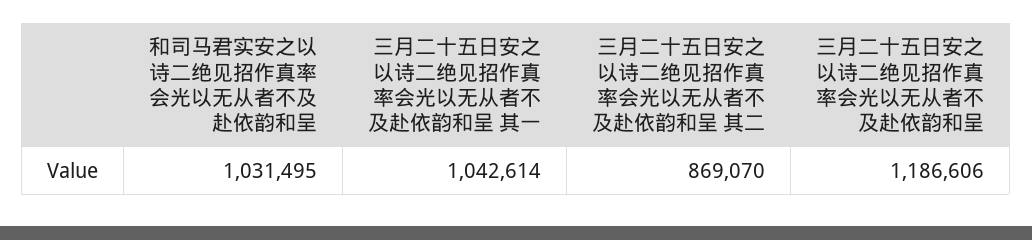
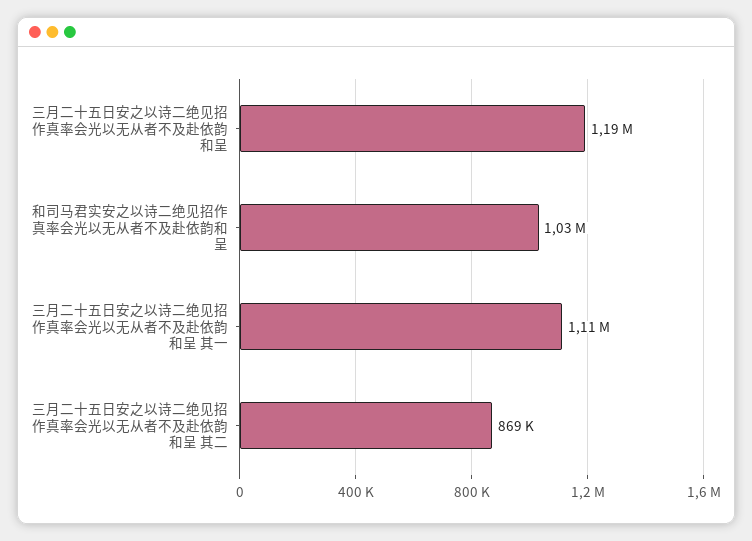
三月二十五日安之以诗二绝见招作真率会光以无从者不及赴依韵和呈 其一: 1042614 -> 1110000

